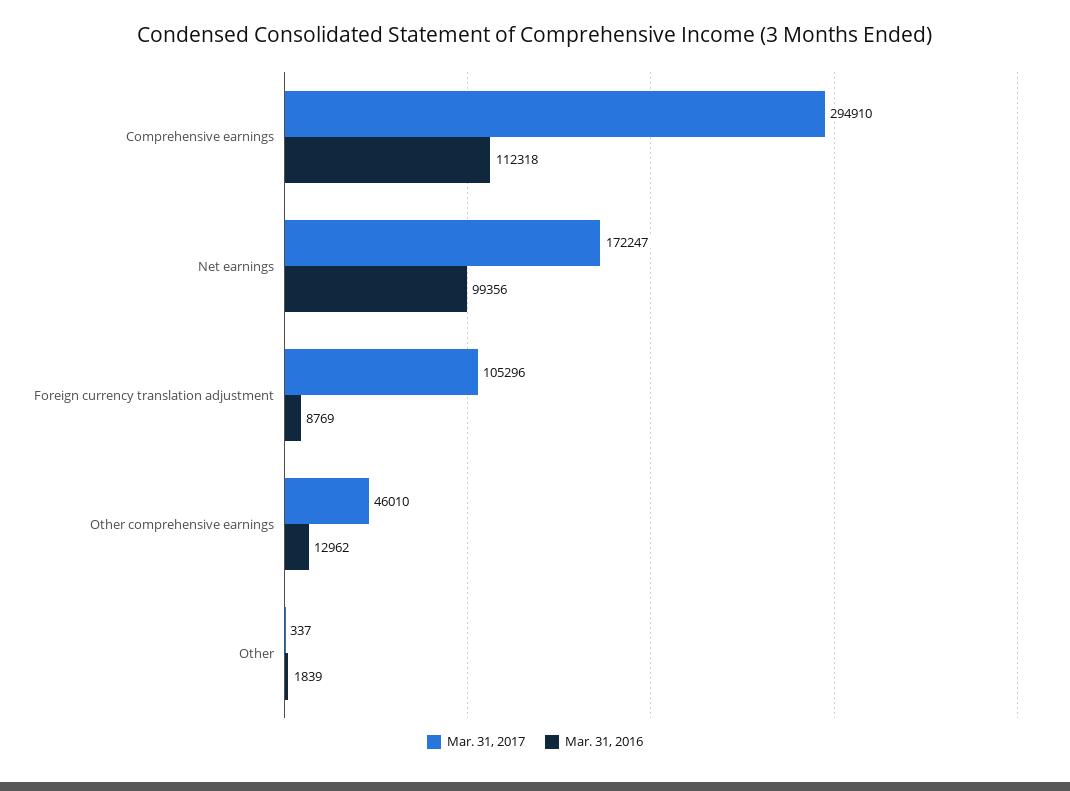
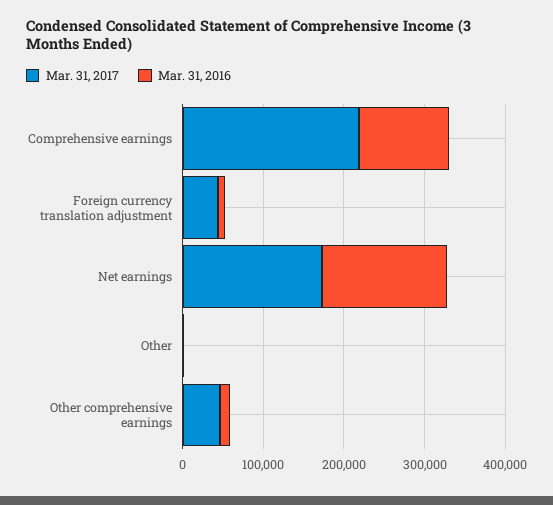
Mar. 31, 2017, Comprehensive earnings: 294910 -> 220000
Mar. 31, 2016, Net earnings: 99356 -> 160000
Mar. 31, 2017, Foreign currency translation adjustment: 105296 -> 40000

